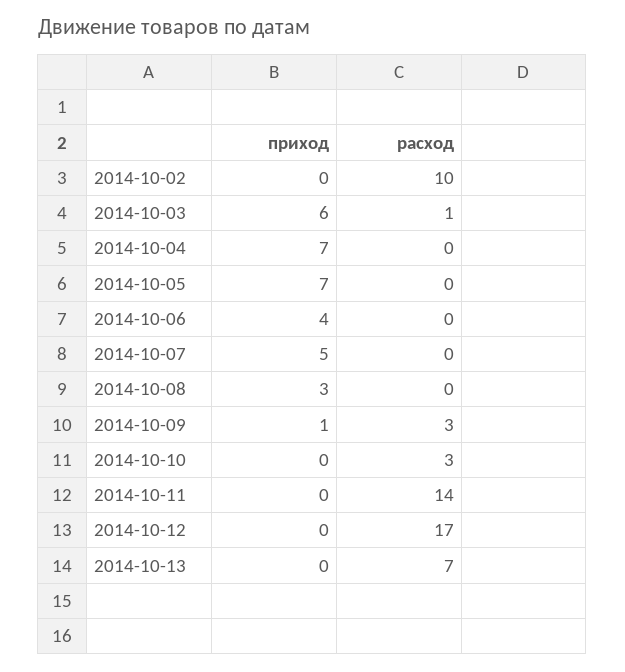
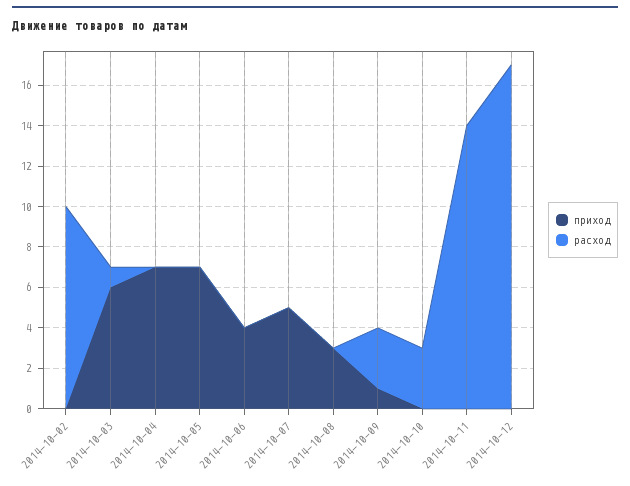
приход, 2014-10-13: 0 -> none
расход, 2014-10-13: 7 -> none

